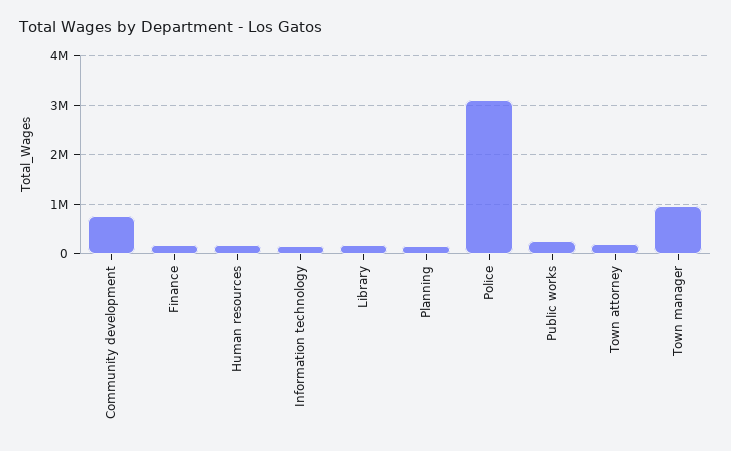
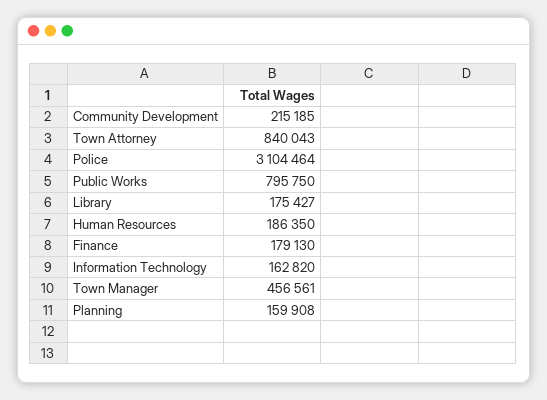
Community development: 800000 -> 215185
Public works: 200000 -> 795750
Town attorney: 200000 -> 840043
Town manager: 1000000 -> 456561

